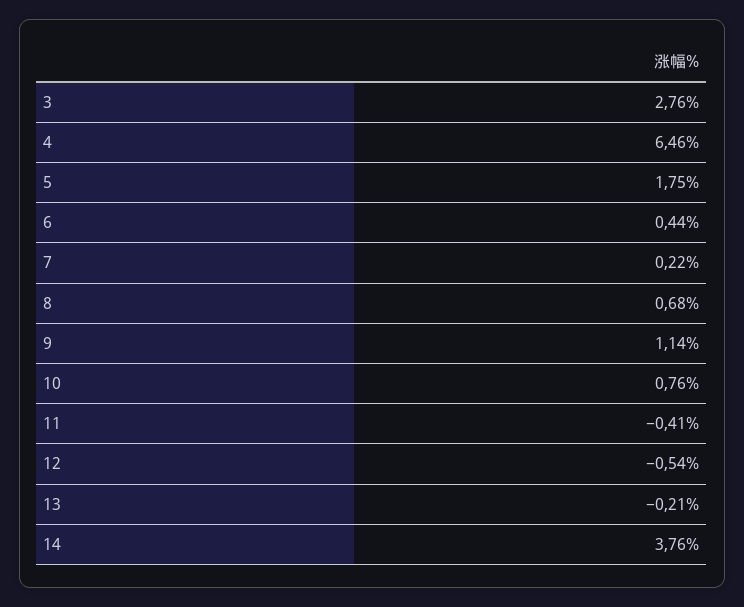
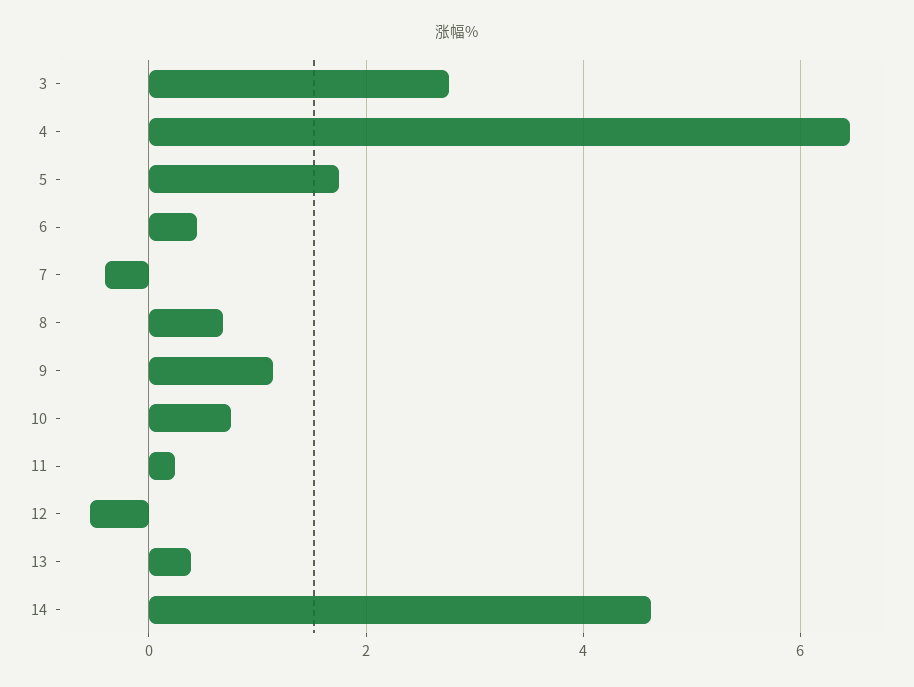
7: 0.22 -> -0.4
11: -0.41 -> 0.2
13: -0.21 -> 0.4
14: 3.76 -> 4.6

